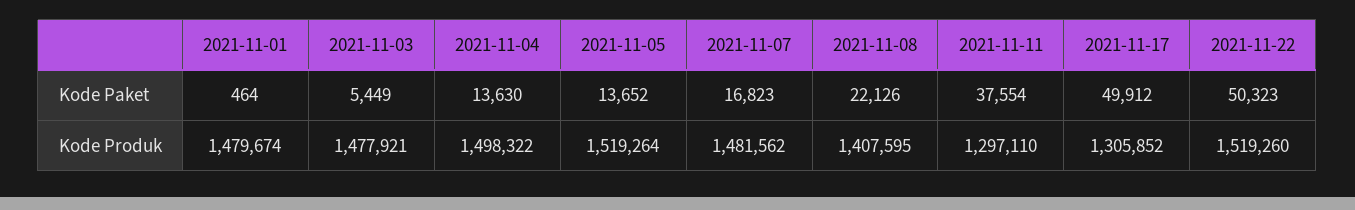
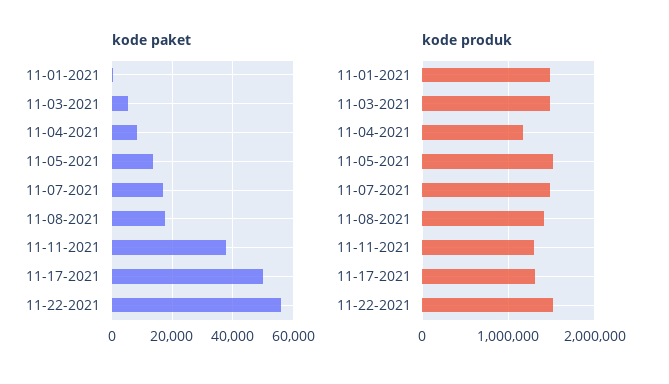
Kode Paket, 2021-11-04: 13630 -> 8000
Kode Paket, 2021-11-08: 22126 -> 18000
Kode Paket, 2021-11-22: 50323 -> 56000
Kode Produk, 2021-11-04: 1498322 -> 1200000

